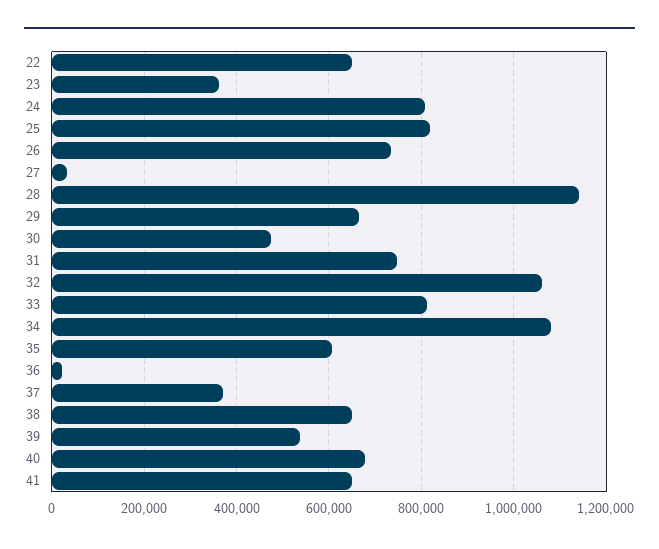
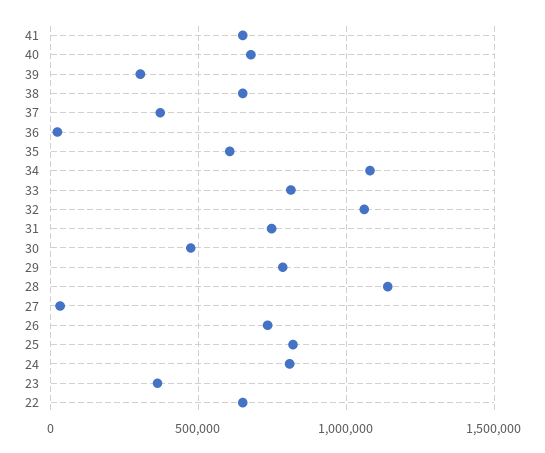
29: 660000 -> 800000
39: 540000 -> 300000

